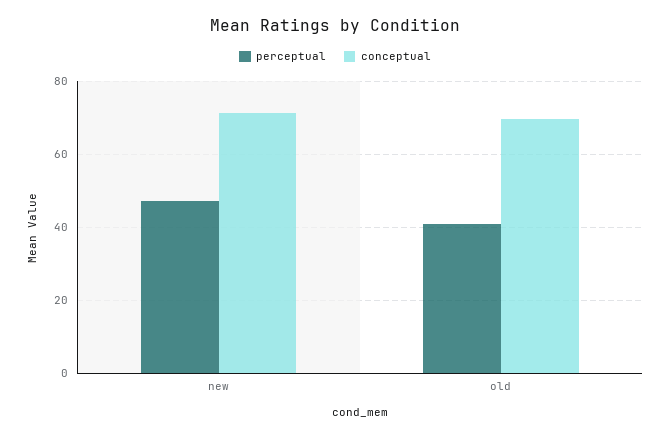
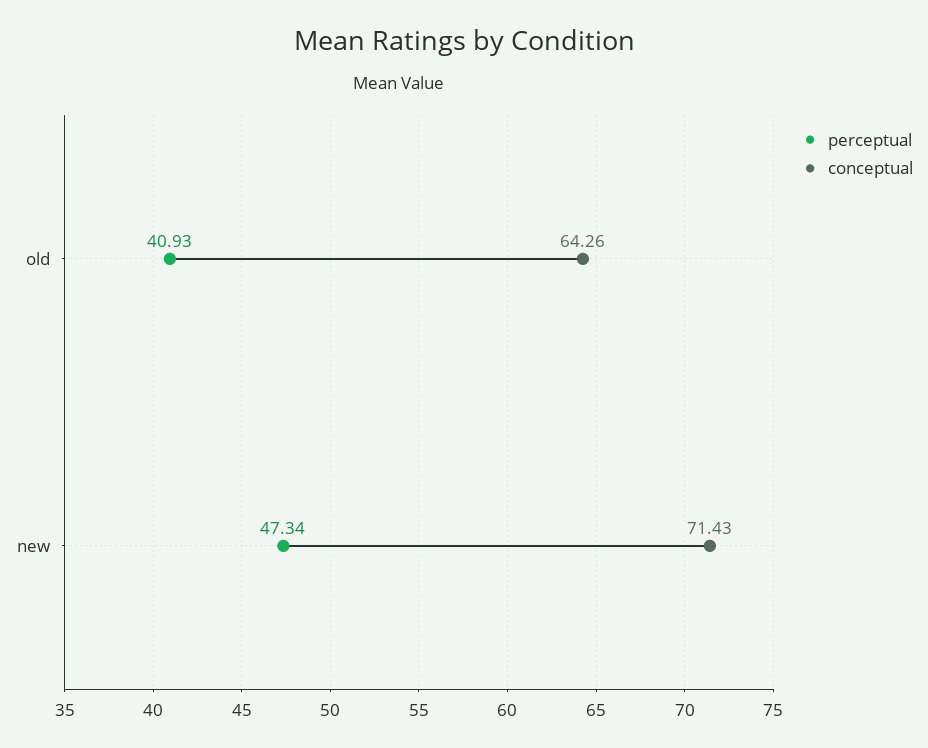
conceptual, old: 70 -> 64.26

